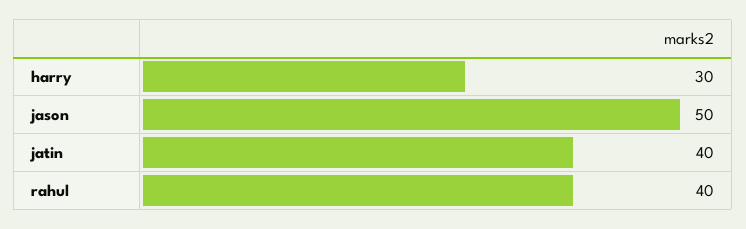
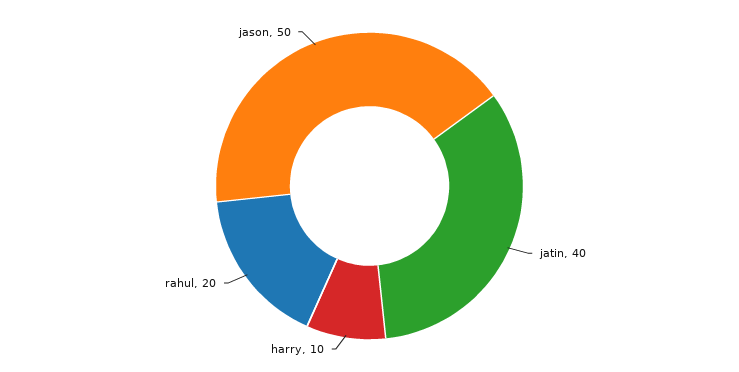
harry: 30 -> 10
rahul: 40 -> 20

